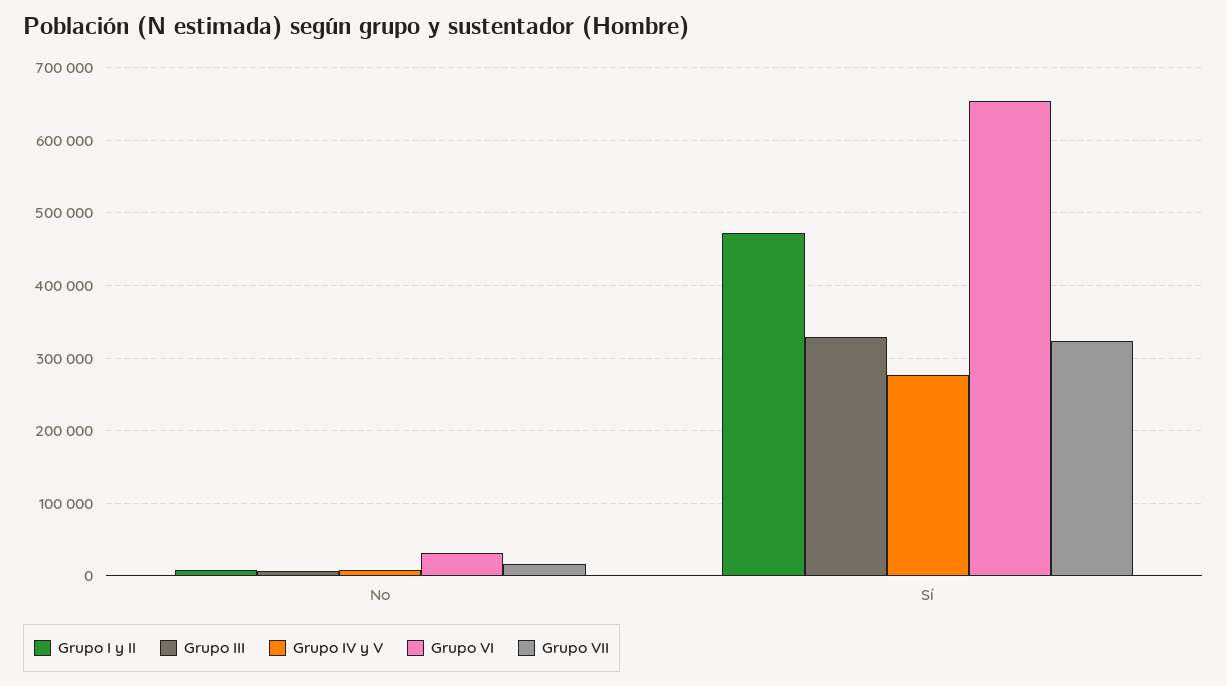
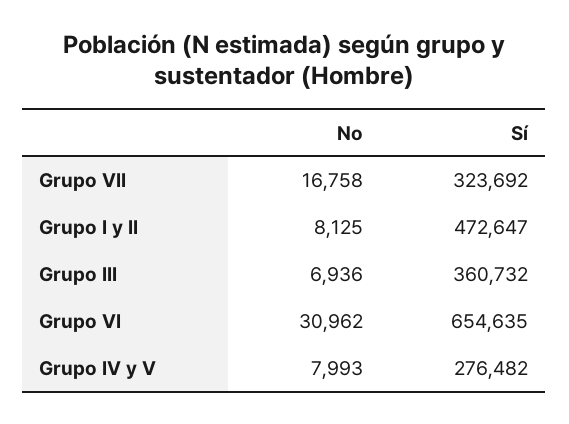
Grupo III, Sí: 330000 -> 360732

